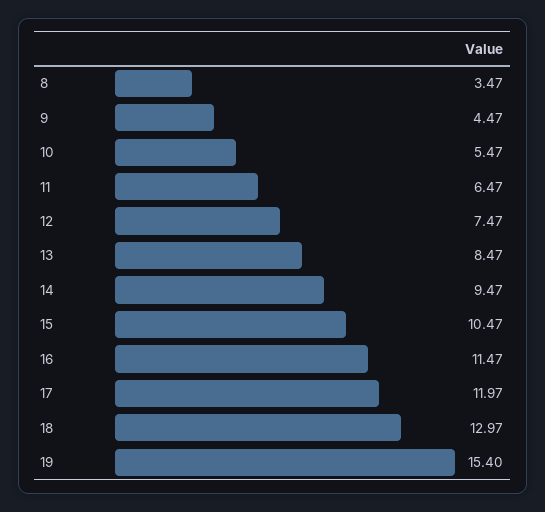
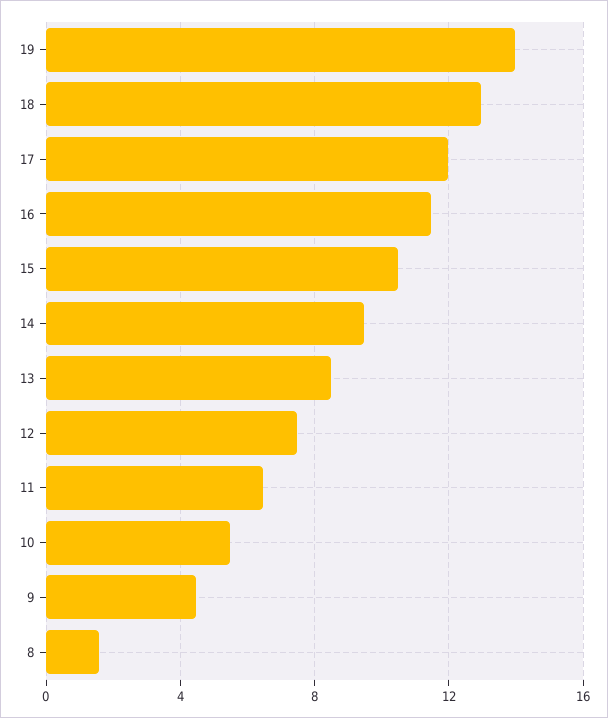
8: 3.47 -> 1.5
19: 15.4 -> 14

